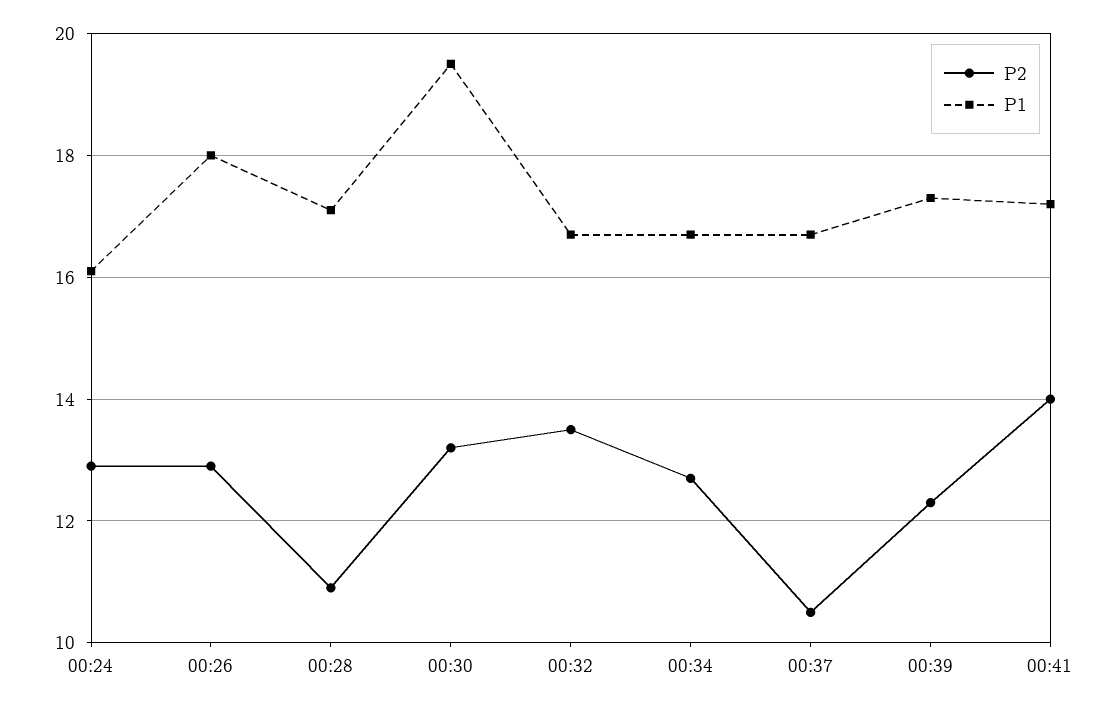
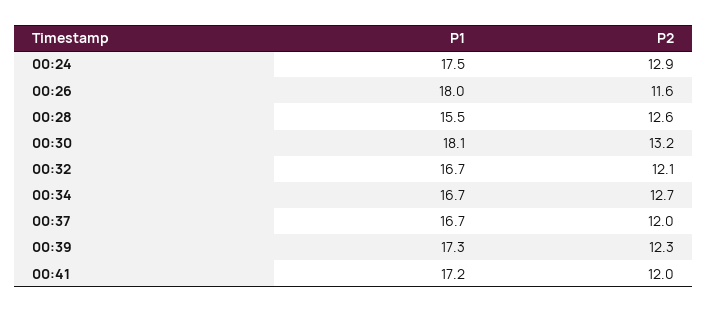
P1, 00:24: 16 -> 17.5
P2, 00:26: 13 -> 11.6
P2, 00:28: 11 -> 12.6
P1, 00:28: 17 -> 15.5
P1, 00:30: 19.5 -> 18.1
P2, 00:32: 13.5 -> 12.1
P2, 00:37: 10.5 -> 12
P2, 00:41: 14 -> 12

